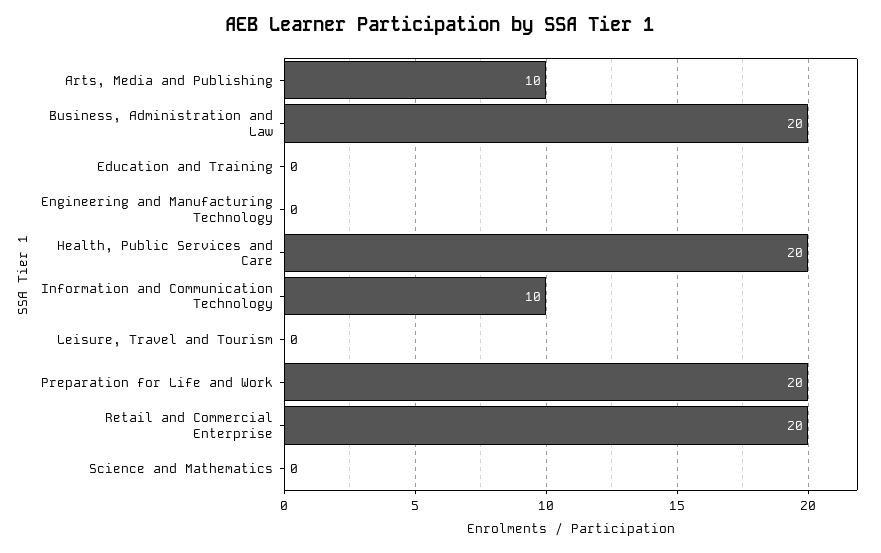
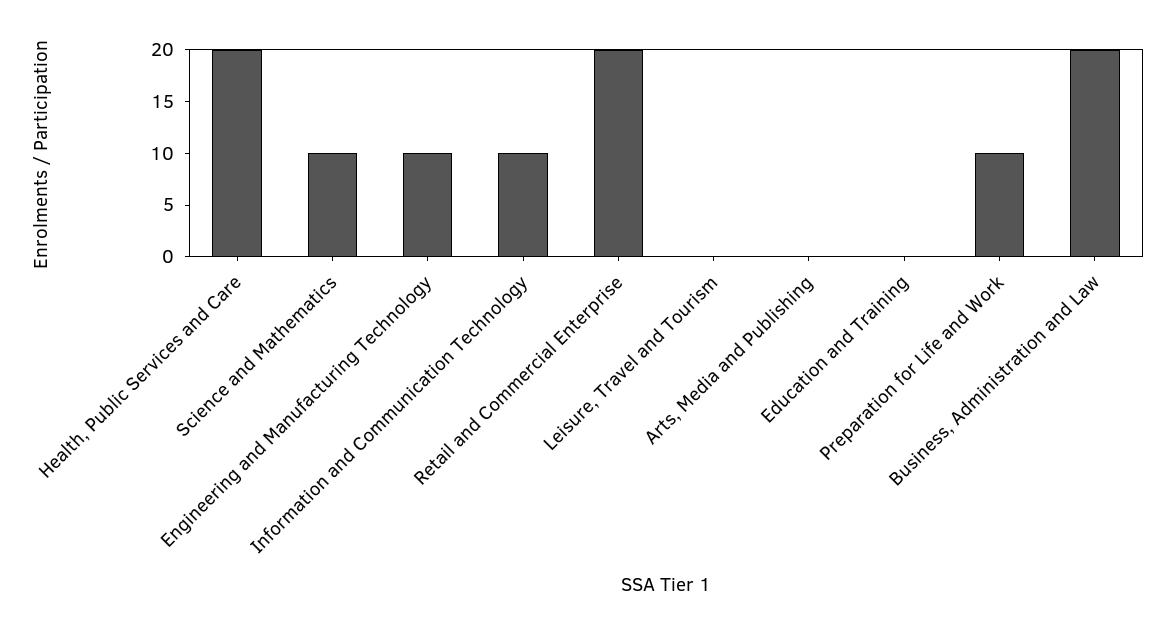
Arts, Media and Publishing: 10 -> 0
Engineering and Manufacturing Technology: 0 -> 10
Preparation for Life and Work: 20 -> 10
Science and Mathematics: 0 -> 10

